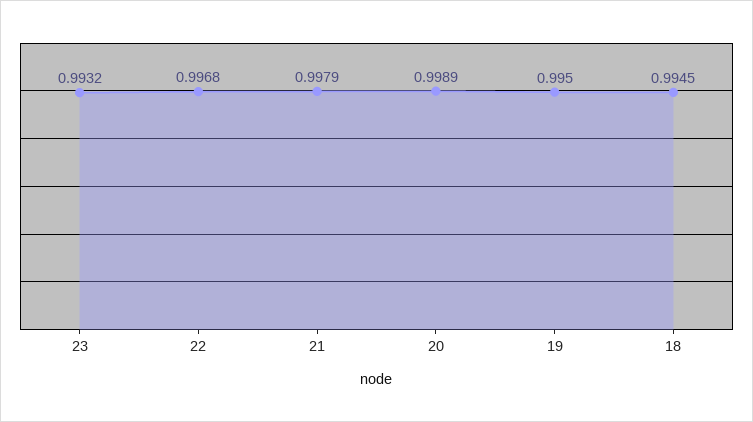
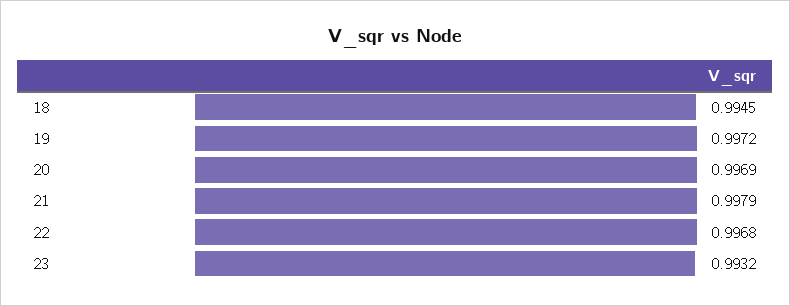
20: 0.9989 -> 0.9969
19: 0.995 -> 0.9972

